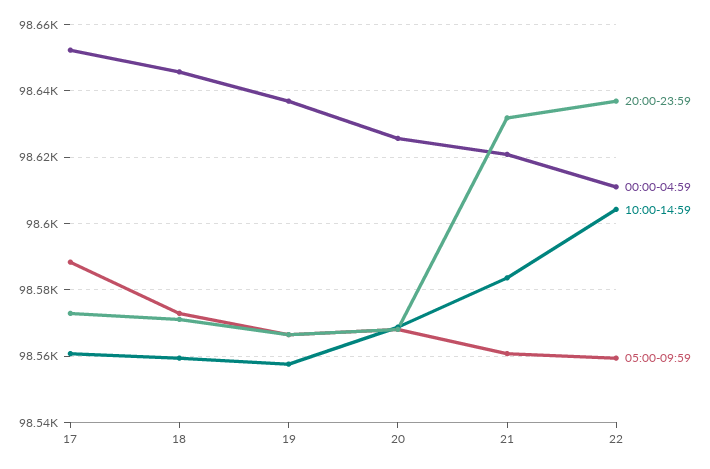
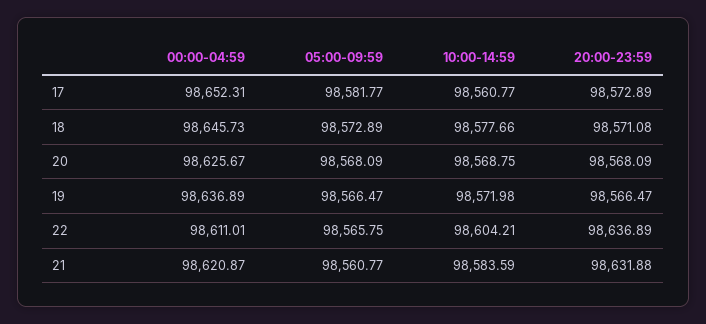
05:00-09:59, 17: 98588 -> 98581.77
10:00-14:59, 18: 98560 -> 98577.66
10:00-14:59, 19: 98558 -> 98571.98
05:00-09:59, 22: 98560 -> 98565.75

